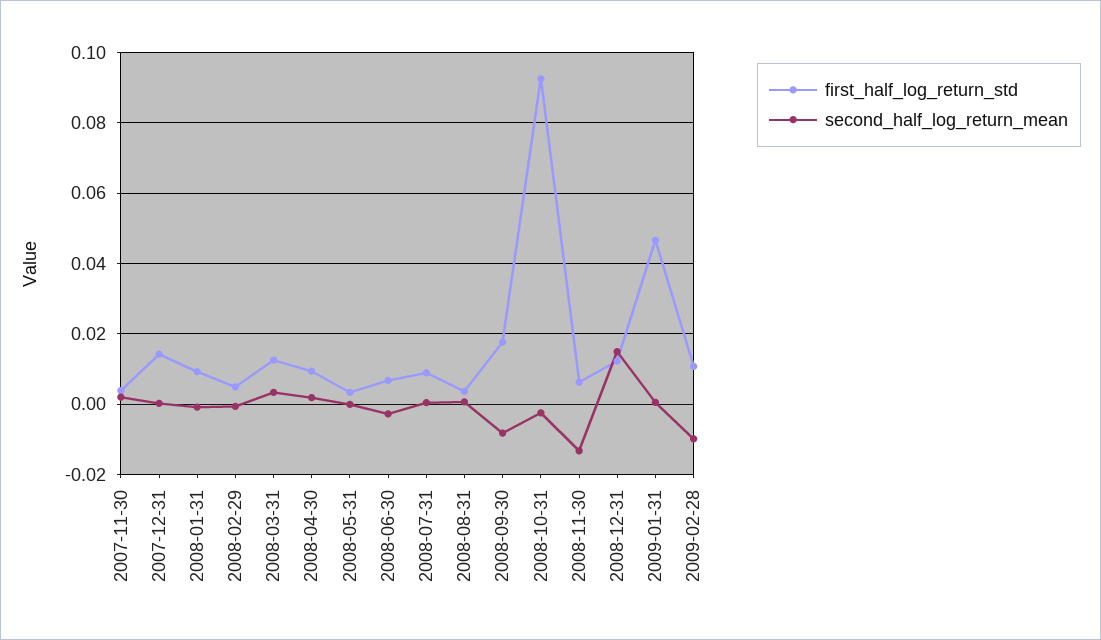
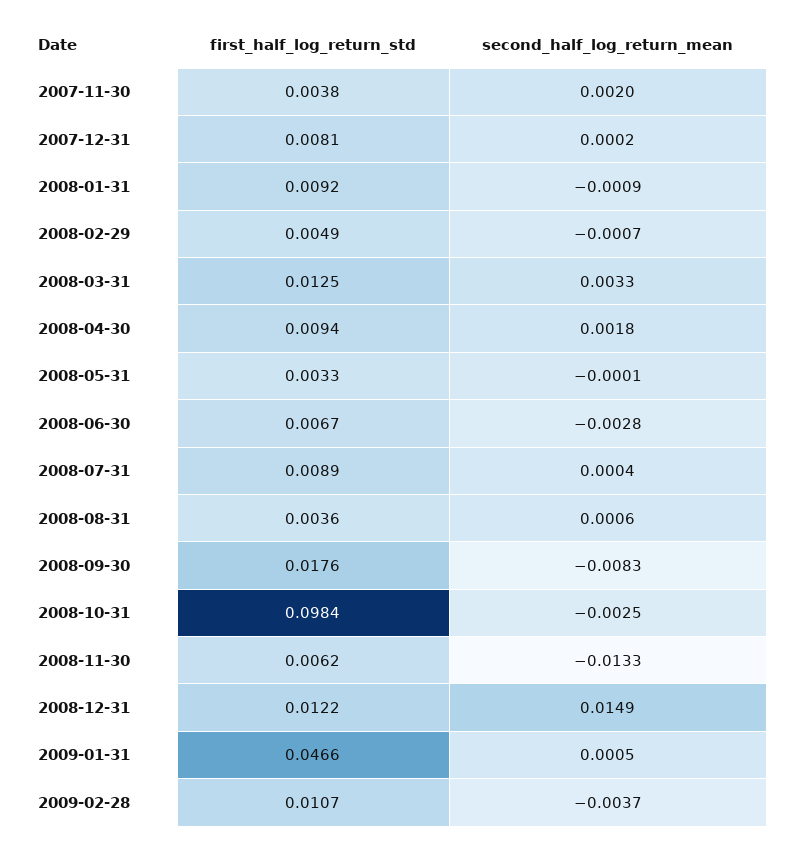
first_half_log_return_std, 2007-12-31: 0.014 -> 0.0081
first_half_log_return_std, 2008-10-31: 0.092 -> 0.0984
second_half_log_return_mean, 2009-02-28: -0.01 -> -0.0037

